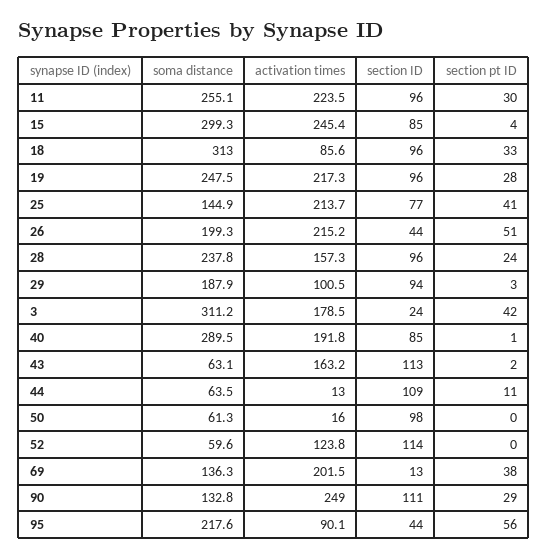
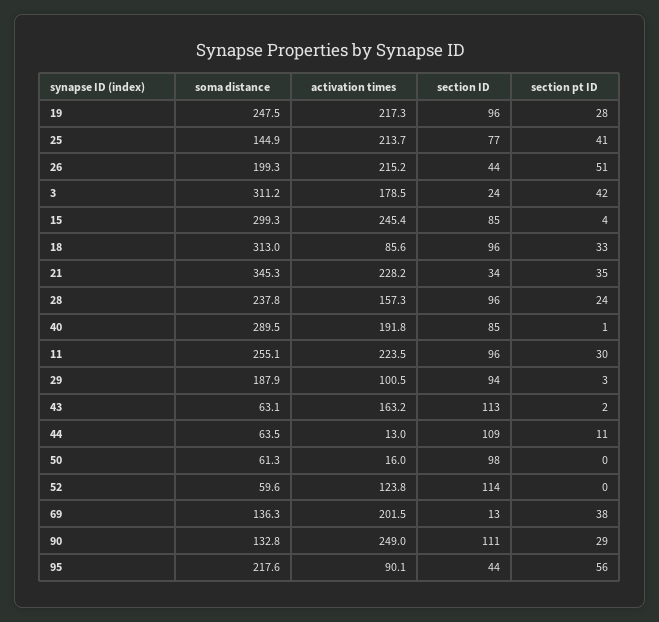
soma distance, 21: none -> 345.3
activation times, 21: none -> 228.2
section ID, 21: none -> 34
section pt ID, 21: none -> 35

